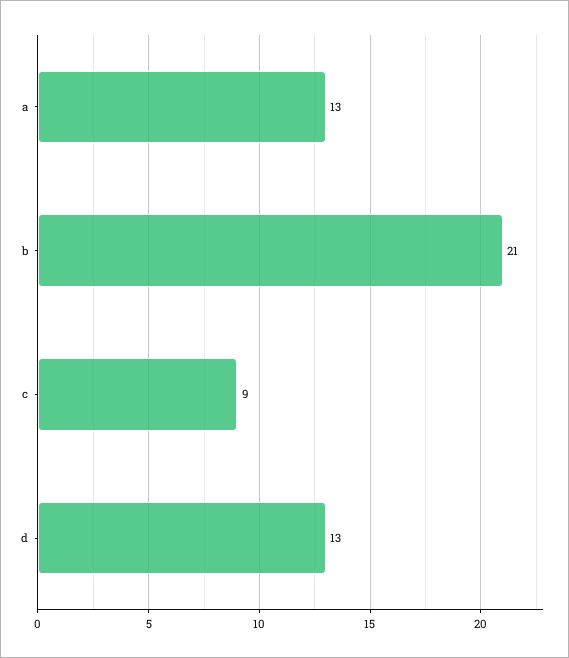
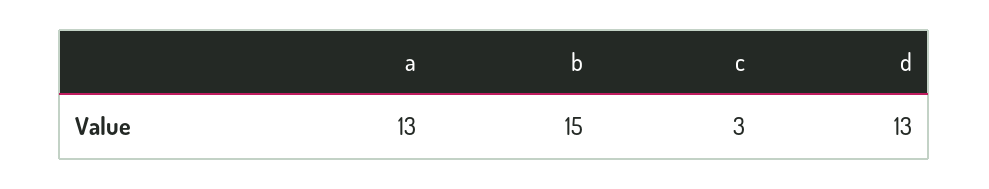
b: 21 -> 15
c: 9 -> 3

